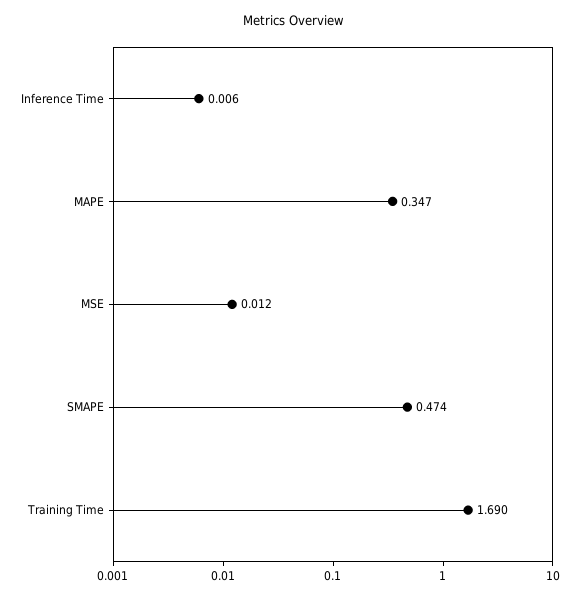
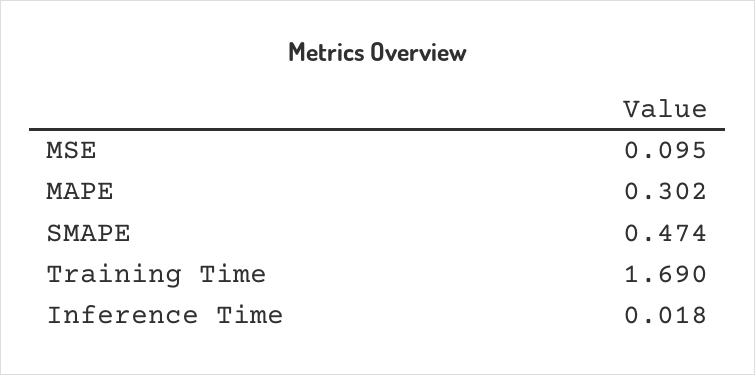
Inference Time: 0.006 -> 0.018
MAPE: 0.347 -> 0.302
MSE: 0.012 -> 0.095

